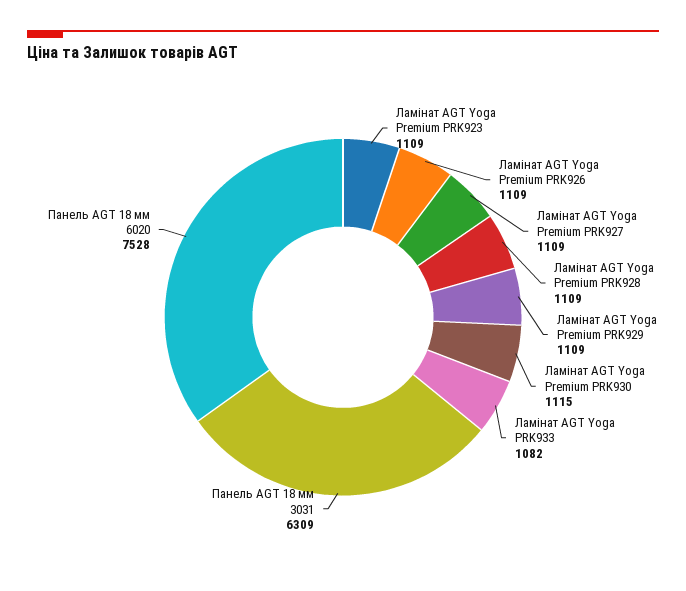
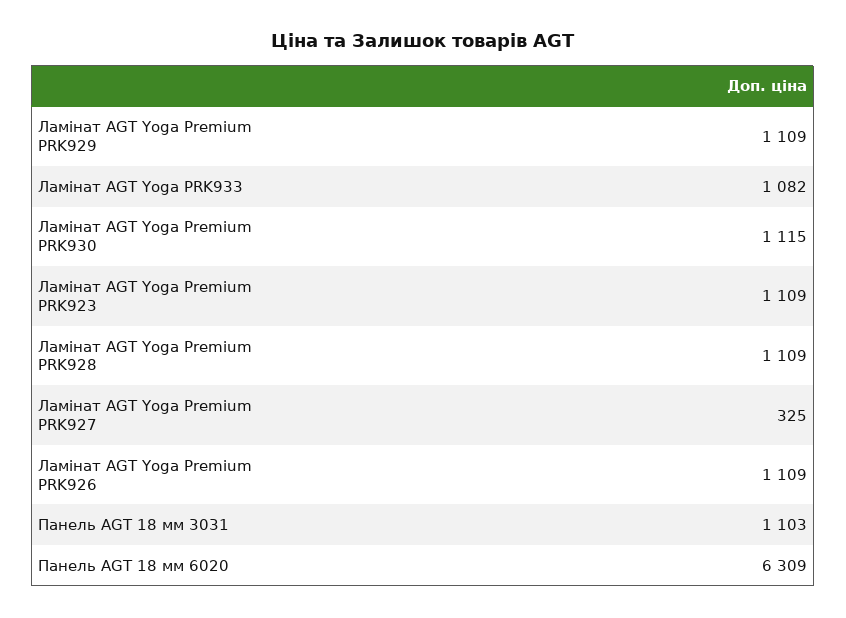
Ламінат AGT Yoga Premium PRK927: 1109 -> 325
Панель AGT 18 мм 3031: 6309 -> 1103
Панель AGT 18 мм 6020: 7528 -> 6309

